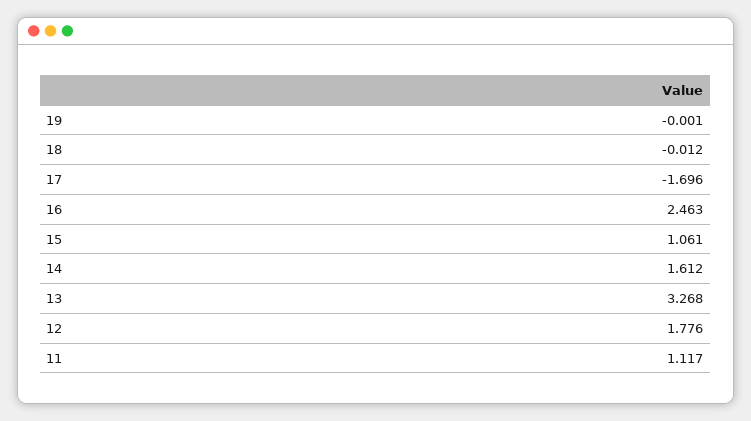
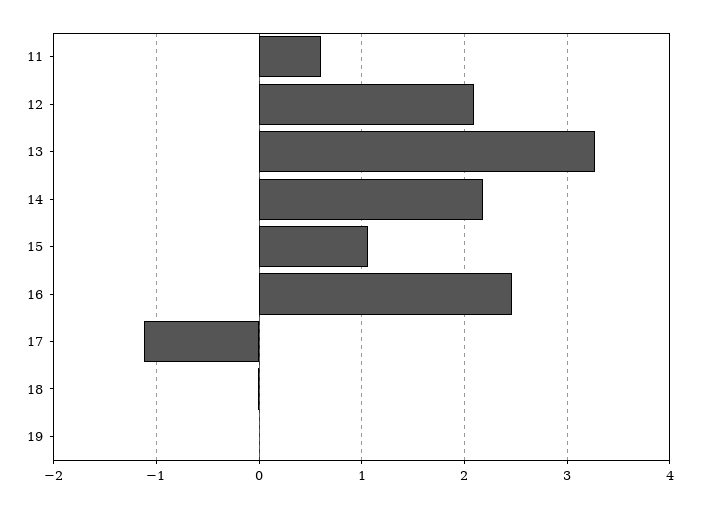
17: -1.696 -> -1.1
14: 1.612 -> 2.2
12: 1.776 -> 2.1
11: 1.117 -> 0.6

